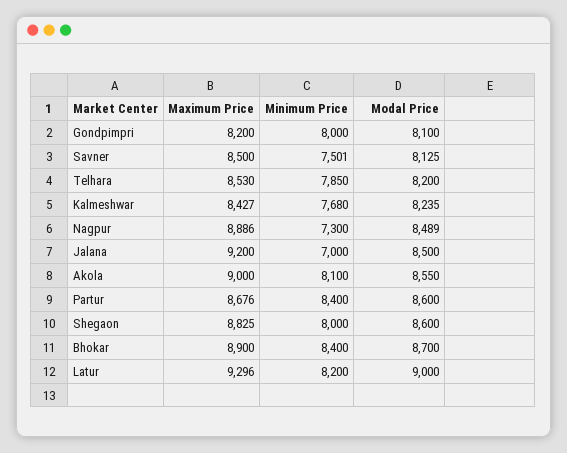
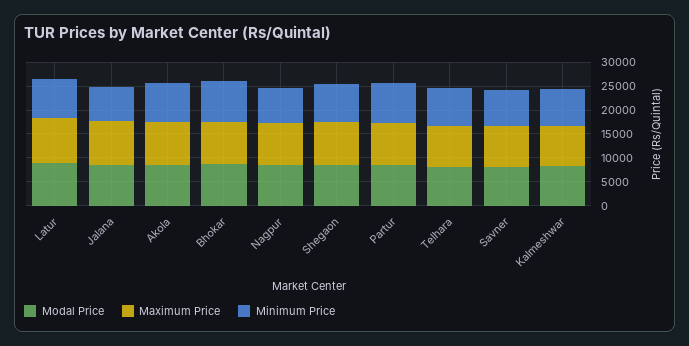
Maximum Price, Gondpimpri: 8200 -> none
Minimum Price, Gondpimpri: 8000 -> none
Modal Price, Gondpimpri: 8100 -> none

